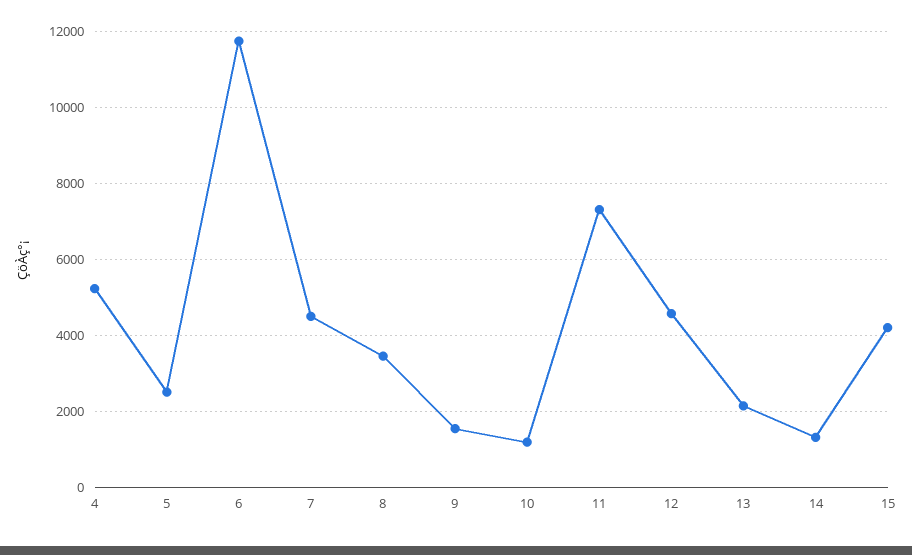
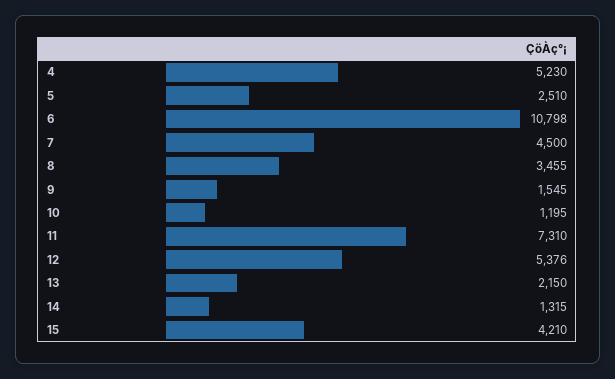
6: 11800 -> 10798
12: 4600 -> 5376

